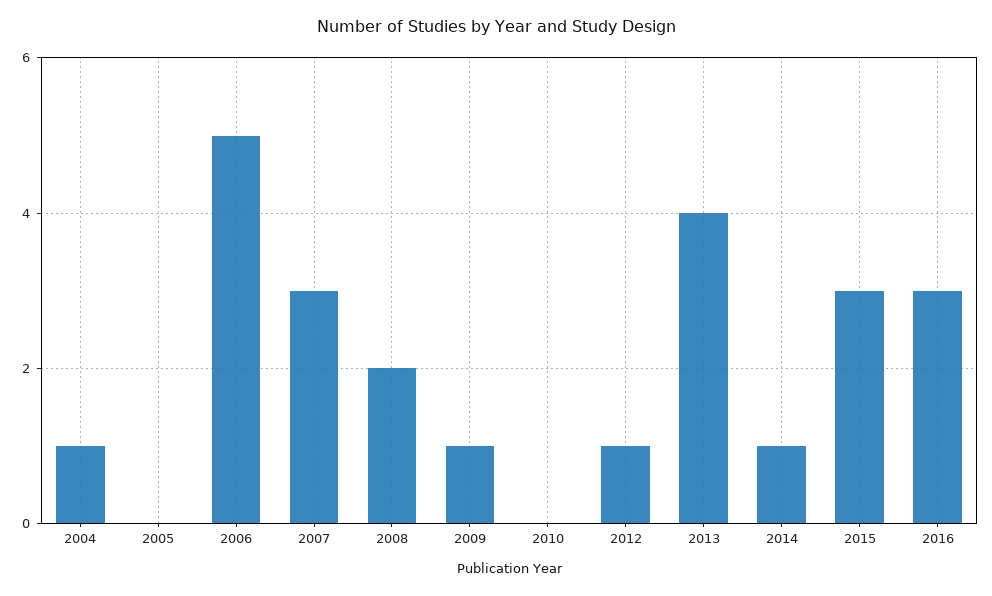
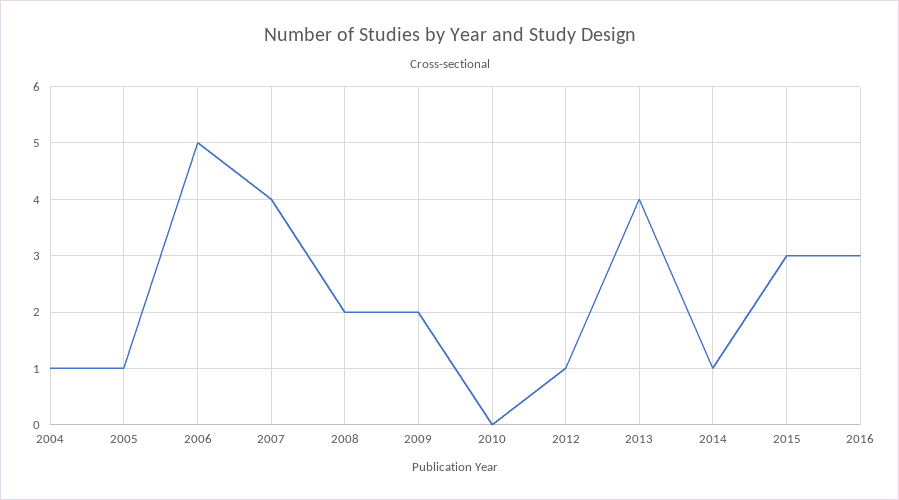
2005: 0 -> 1
2007: 3 -> 4
2009: 1 -> 2

